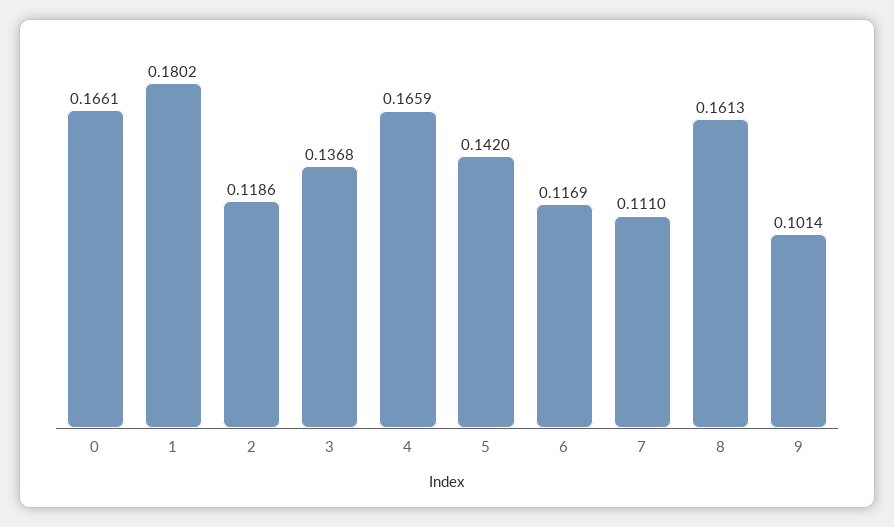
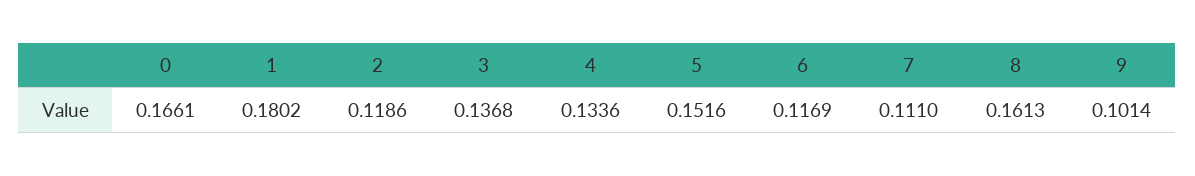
4: 0.1659 -> 0.1336
5: 0.142 -> 0.1516

